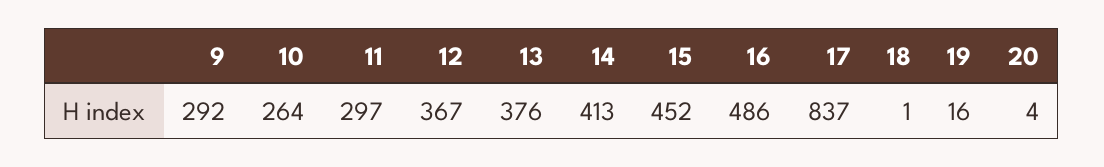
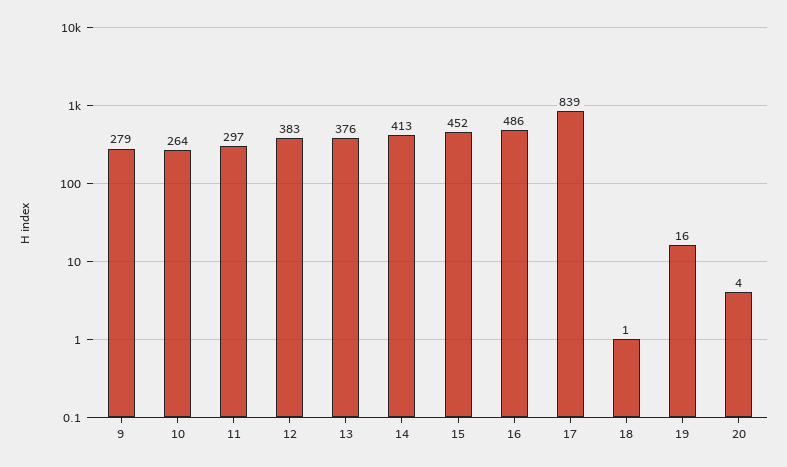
9: 292 -> 279
12: 367 -> 383
17: 837 -> 839

